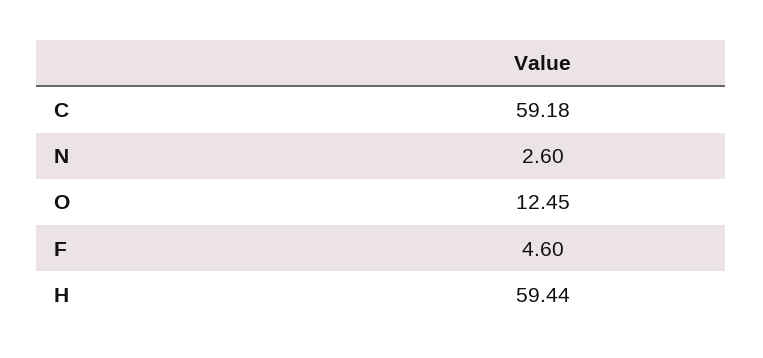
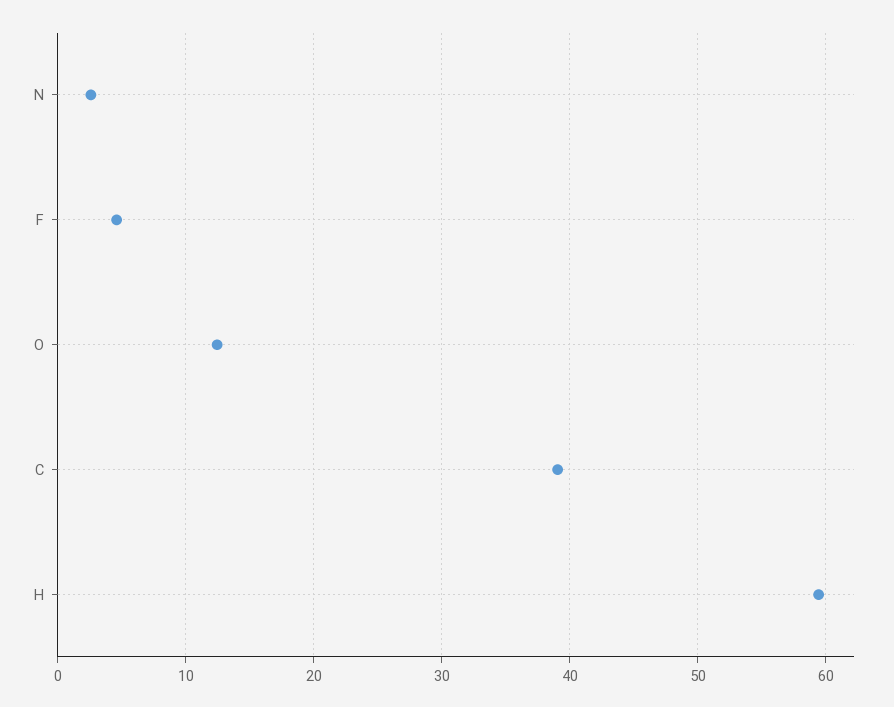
C: 59.18 -> 39

